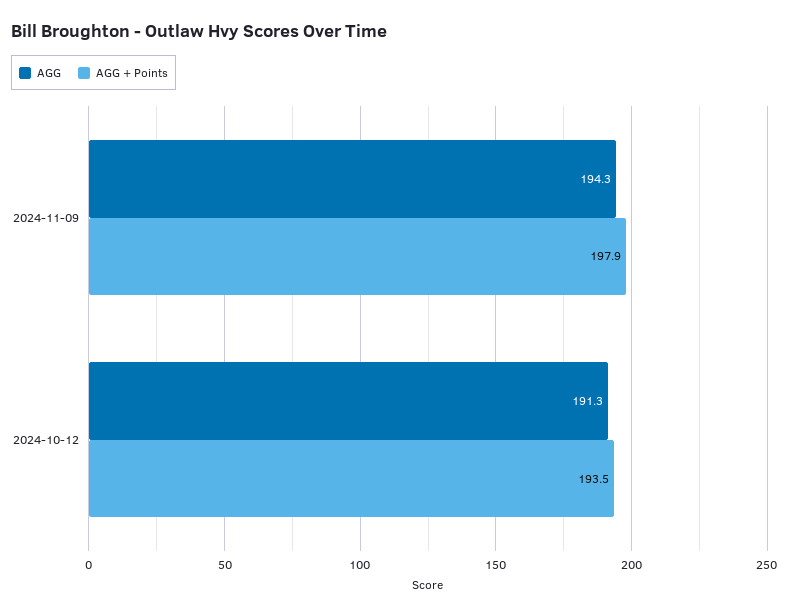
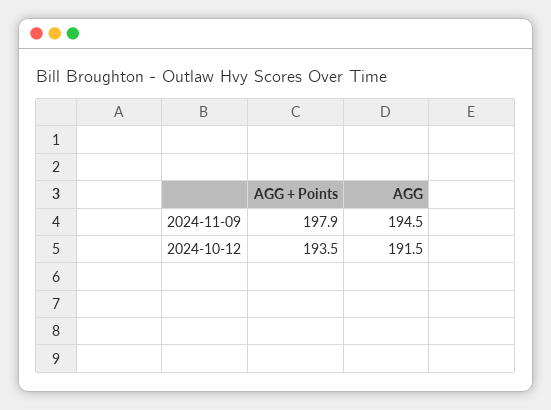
AGG, 2024-11-09: 194.3 -> 194.5
AGG, 2024-10-12: 191.3 -> 191.5

